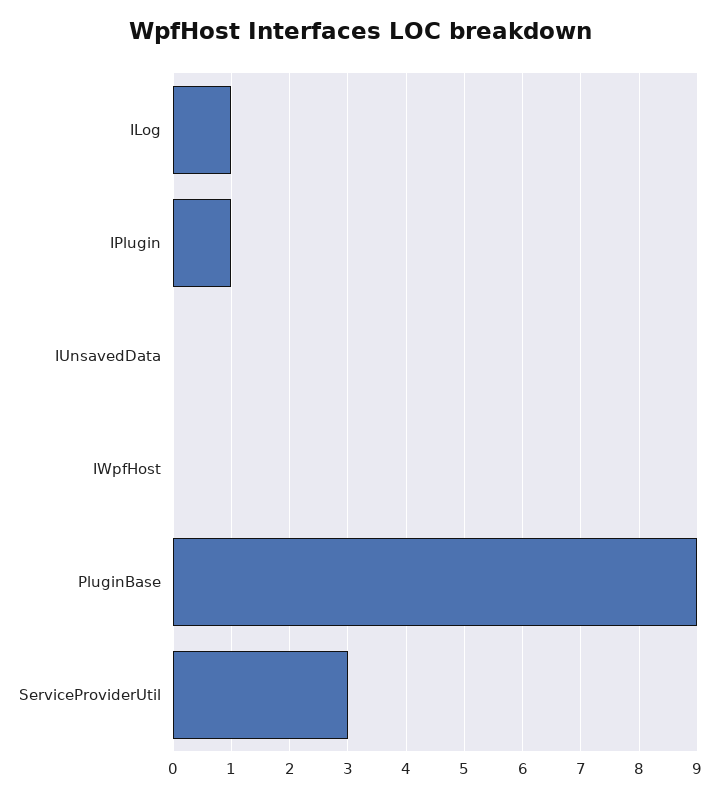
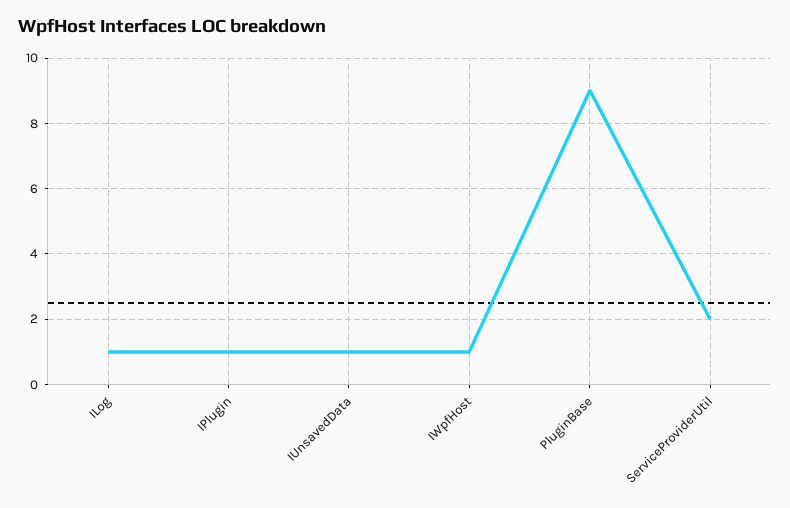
IUnsavedData: 0 -> 1
IWpfHost: 0 -> 1
ServiceProviderUtil: 3 -> 2

